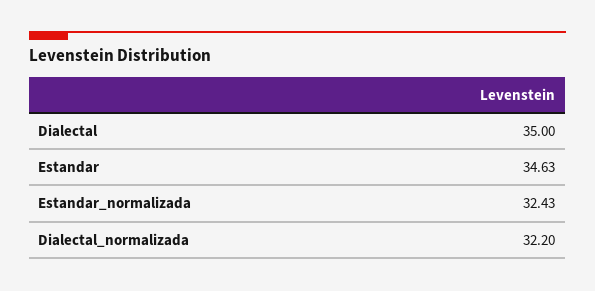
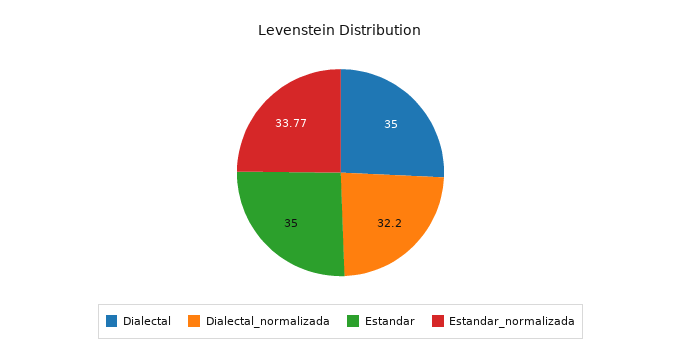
Estandar: 34.63 -> 35
Estandar_normalizada: 32.43 -> 33.77

